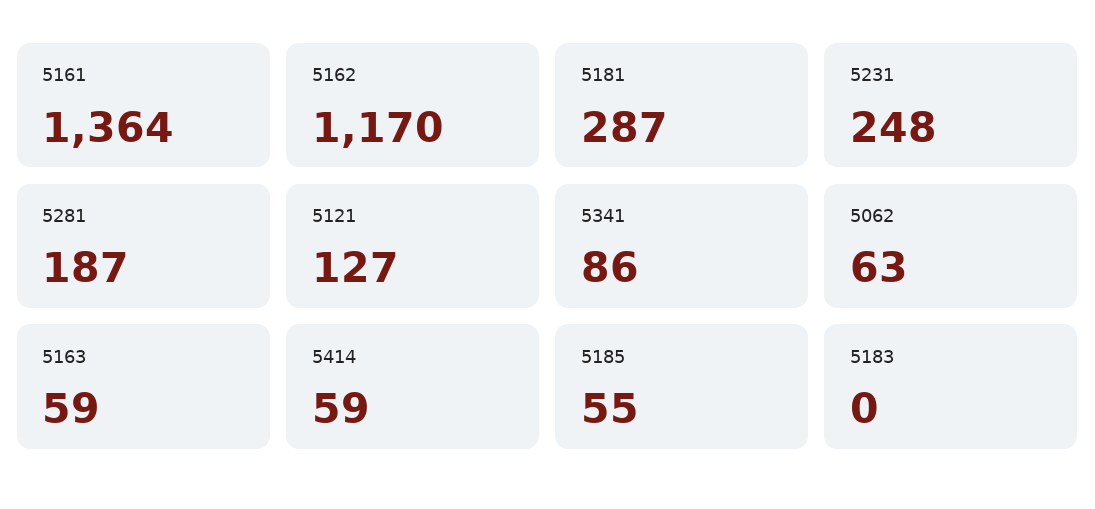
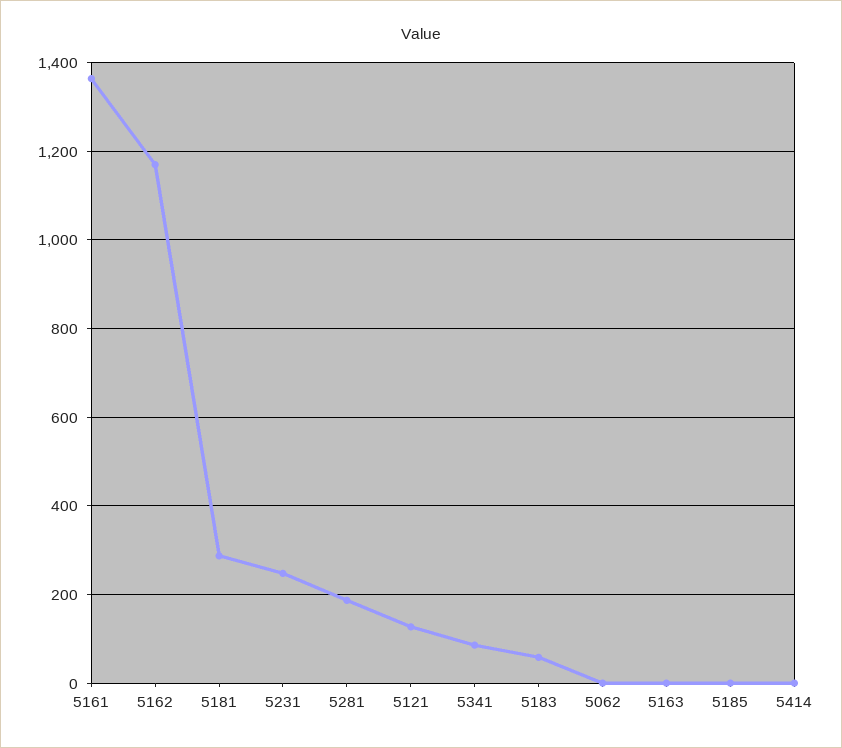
5062: 63 -> 0
5163: 59 -> 0
5414: 59 -> 0
5185: 55 -> 0
5183: 0 -> 60

